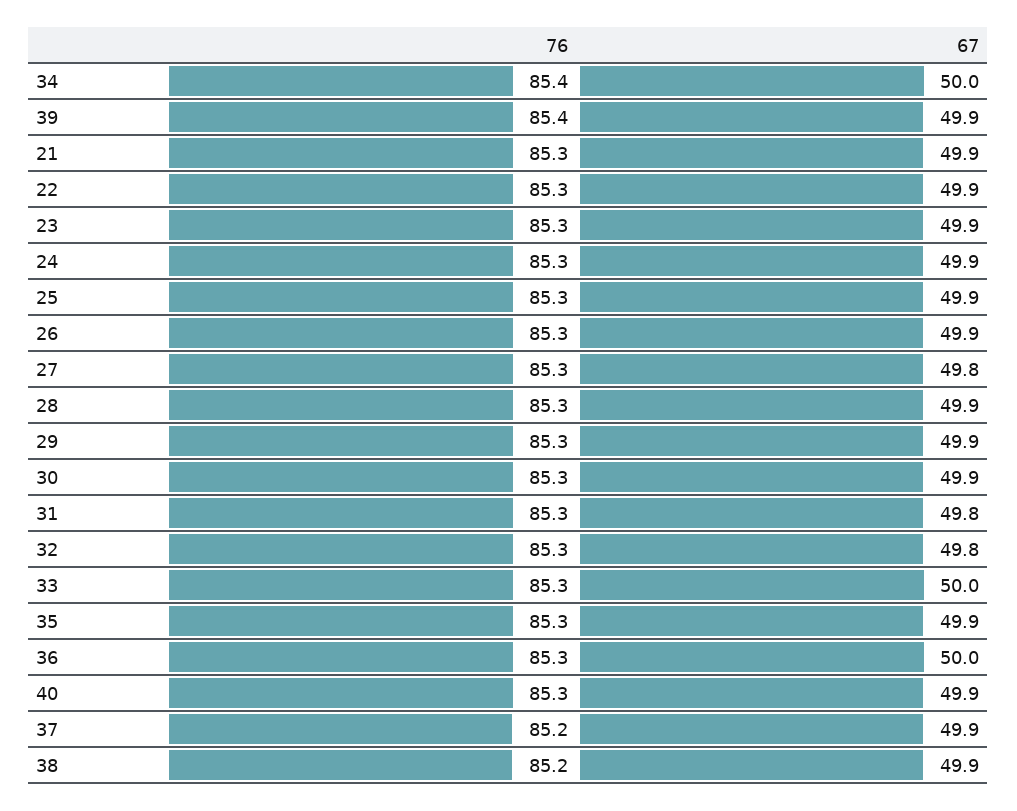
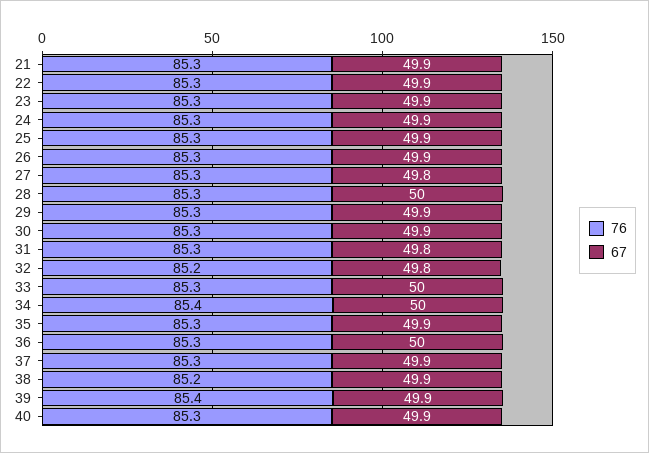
67, 28: 49.9 -> 50
76, 32: 85.3 -> 85.2
76, 37: 85.2 -> 85.3

